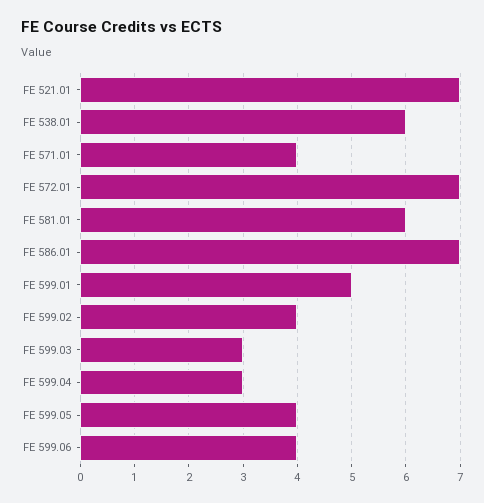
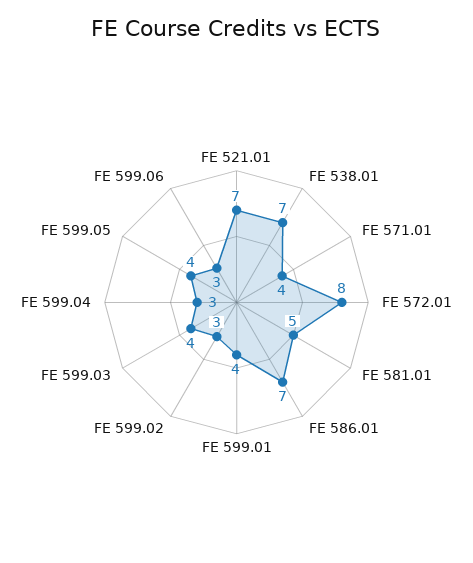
FE 538.01: 6 -> 7
FE 572.01: 7 -> 8
FE 581.01: 6 -> 5
FE 599.01: 5 -> 4
FE 599.02: 4 -> 3
FE 599.03: 3 -> 4
FE 599.06: 4 -> 3

